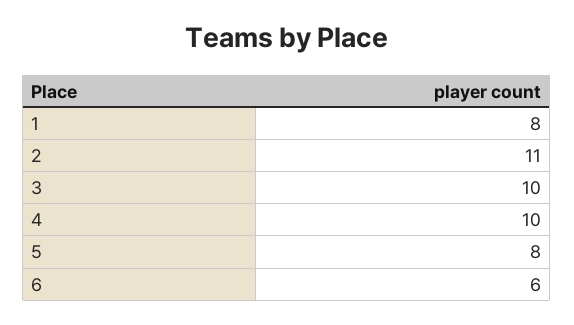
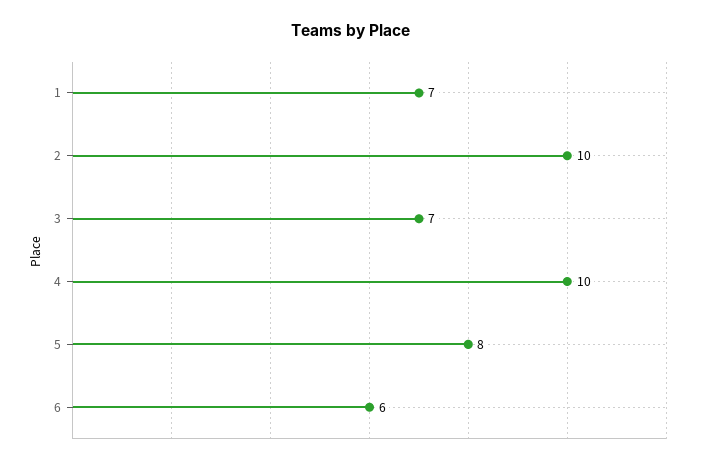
1: 8 -> 7
2: 11 -> 10
3: 10 -> 7

